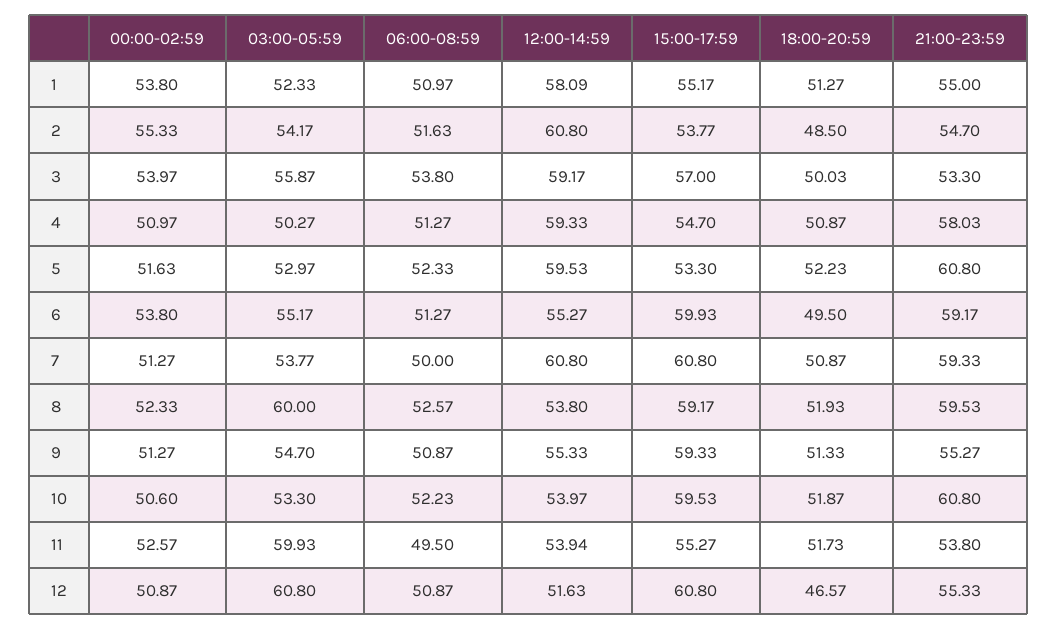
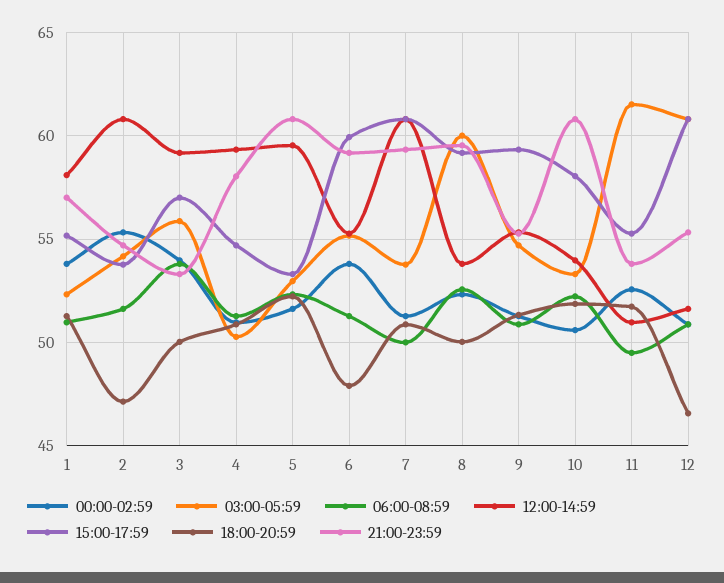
21:00-23:59, 1: 55 -> 57
18:00-20:59, 2: 48.5 -> 47
18:00-20:59, 6: 49.5 -> 48
18:00-20:59, 8: 51.93 -> 50
15:00-17:59, 10: 59.53 -> 58
03:00-05:59, 11: 59.93 -> 61.5
12:00-14:59, 11: 53.94 -> 51

